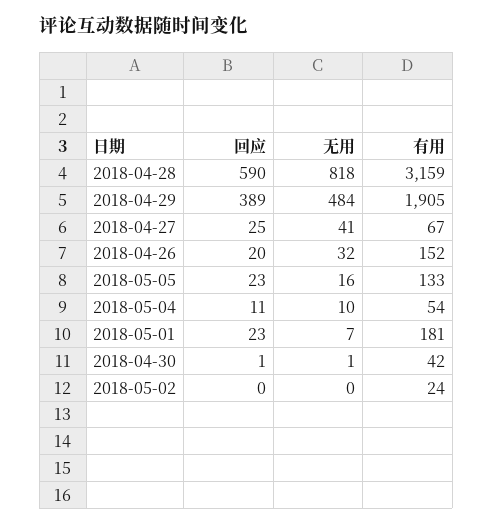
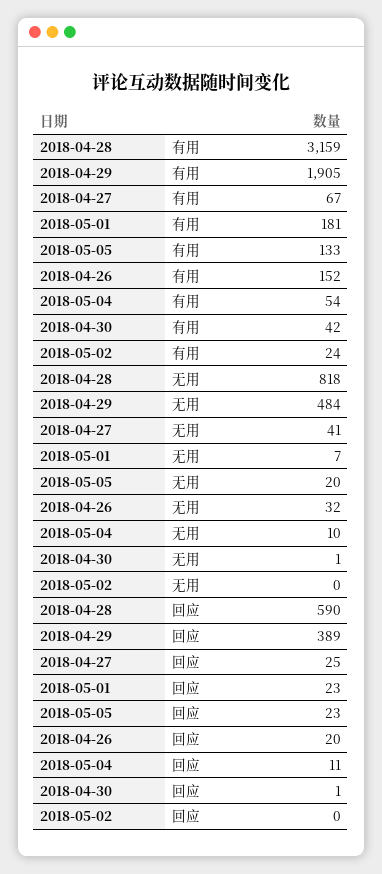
无用, 2018-05-05: 16 -> 20

